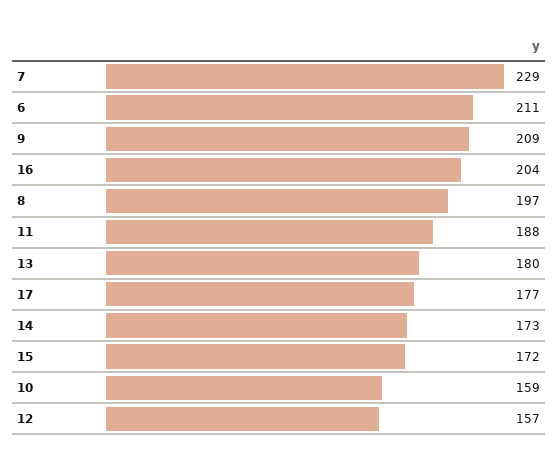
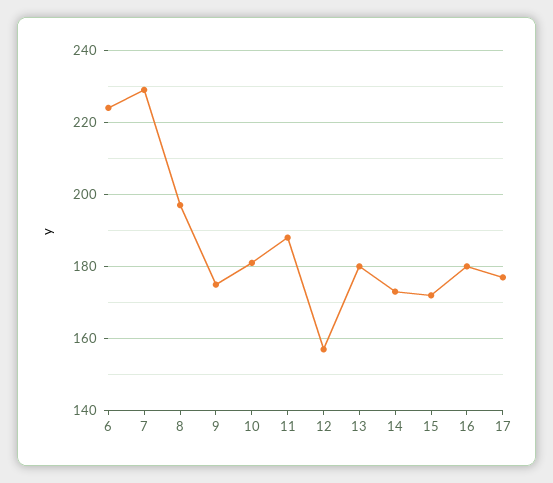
6: 211 -> 225
9: 209 -> 175
16: 204 -> 180
10: 159 -> 180

